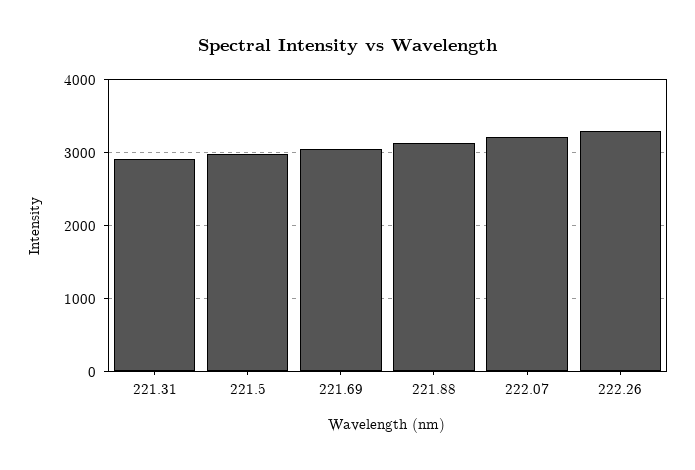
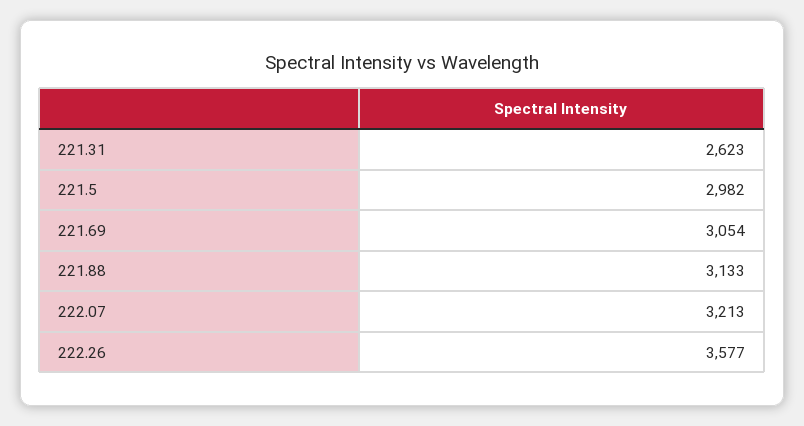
221.31: 2900 -> 2623
222.26: 3300 -> 3577

